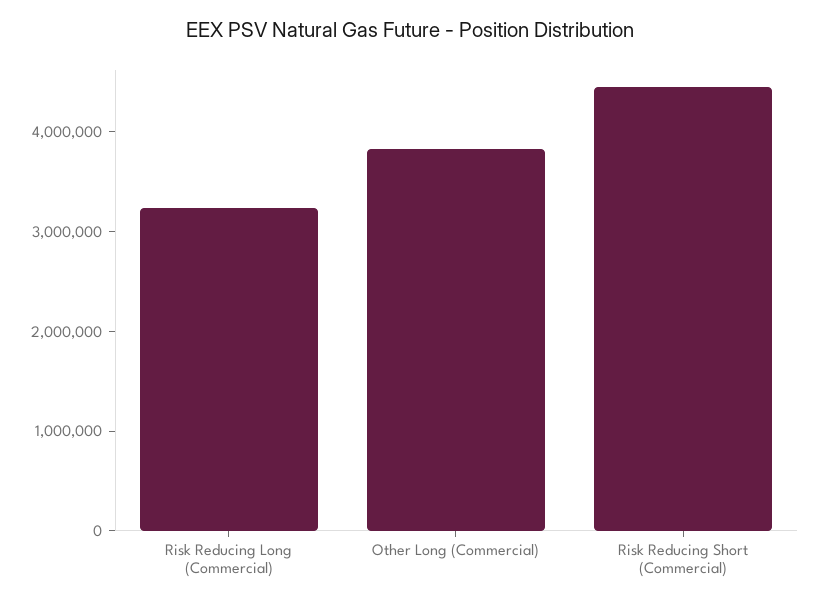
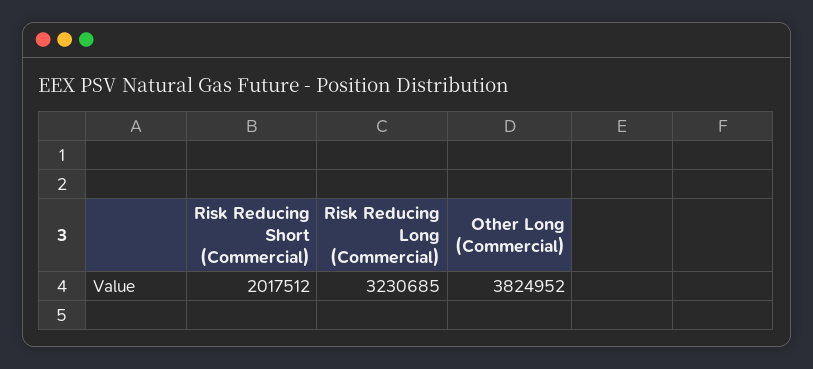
Risk Reducing Short (Commercial): 4400000 -> 2017512

